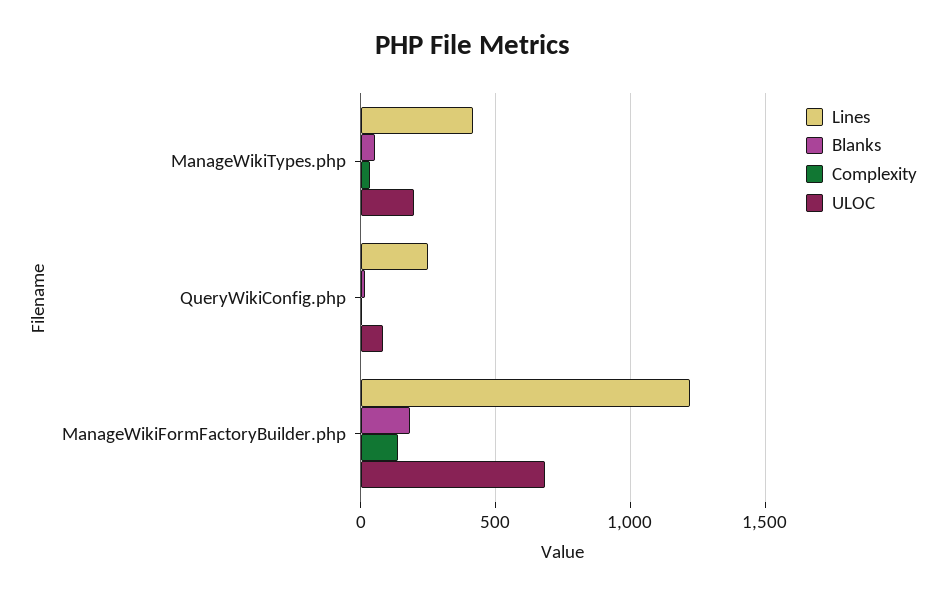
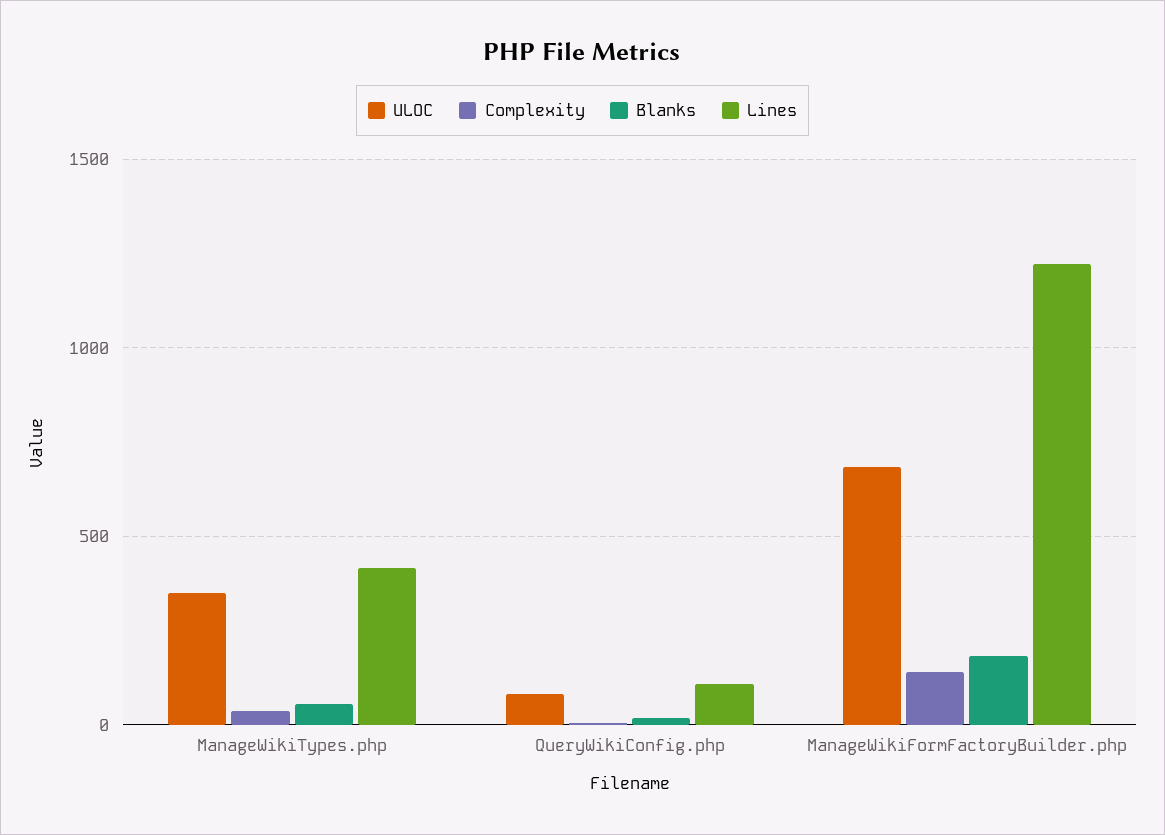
ULOC, ManageWikiTypes.php: 200 -> 350
Lines, QueryWikiConfig.php: 250 -> 100

